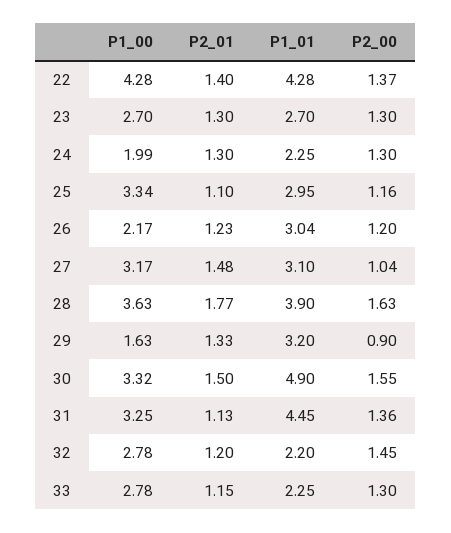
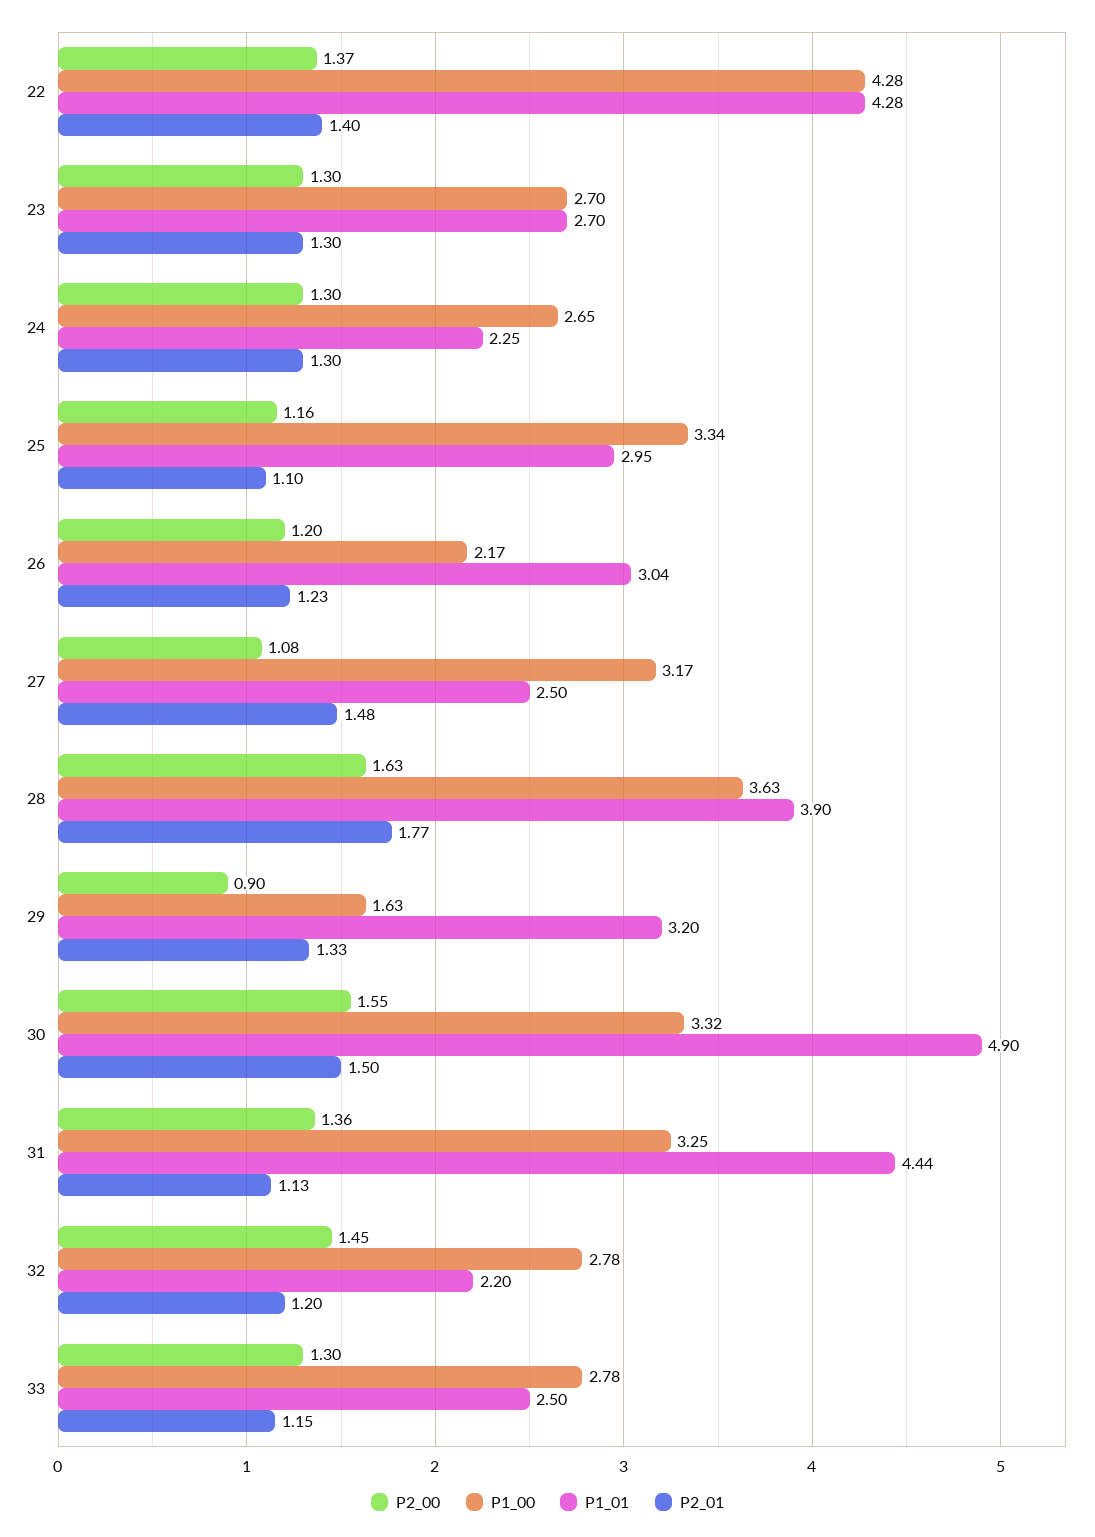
P1_00, 24: 1.99 -> 2.65
P1_01, 27: 3.1 -> 2.5
P2_00, 27: 1.04 -> 1.08
P1_01, 31: 4.45 -> 4.44
P1_01, 33: 2.25 -> 2.5

